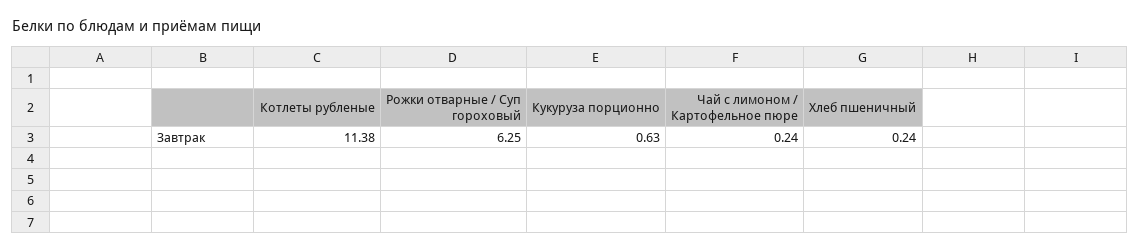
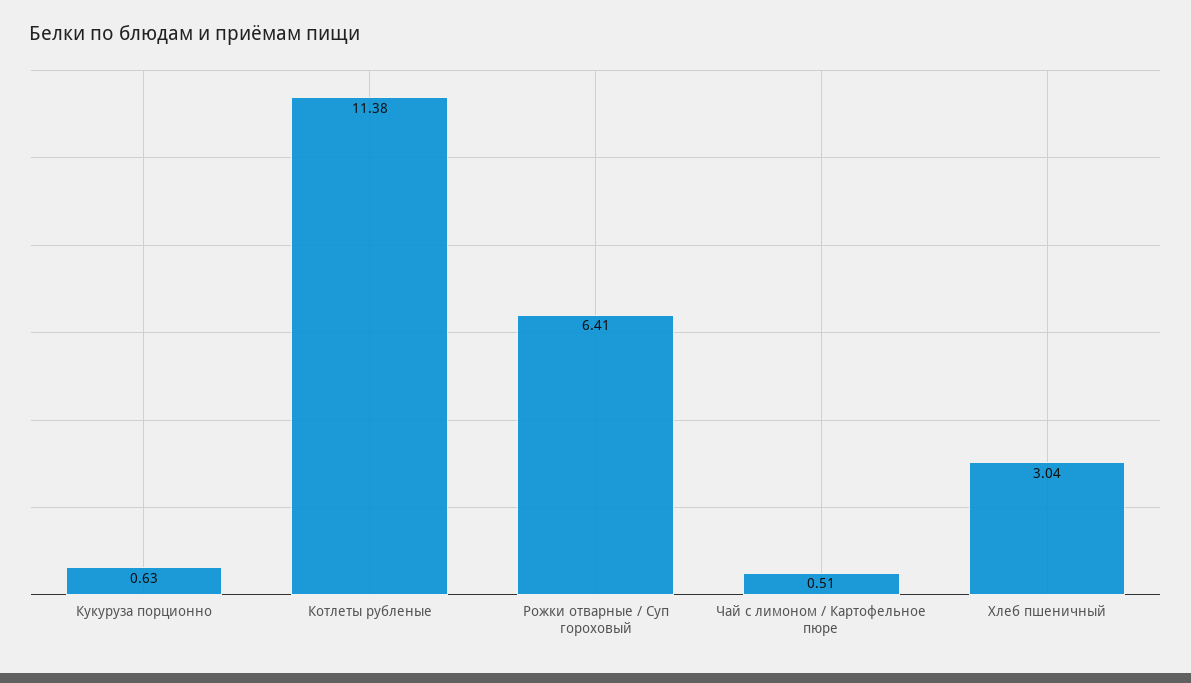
Рожки отварные / Суп гороховый: 6.25 -> 6.41
Чай с лимоном / Картофельное пюре: 0.24 -> 0.51
Хлеб пшеничный: 0.24 -> 3.04

